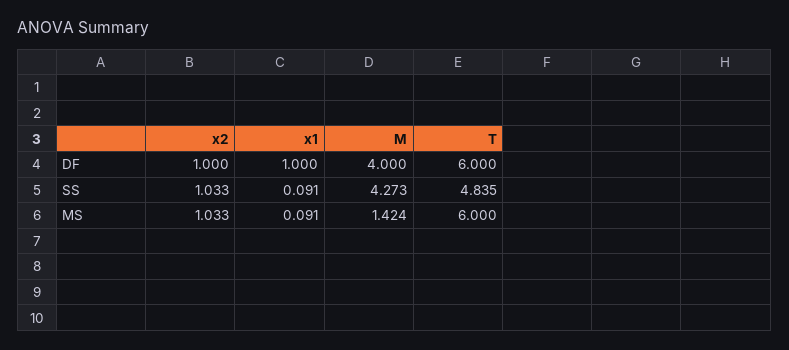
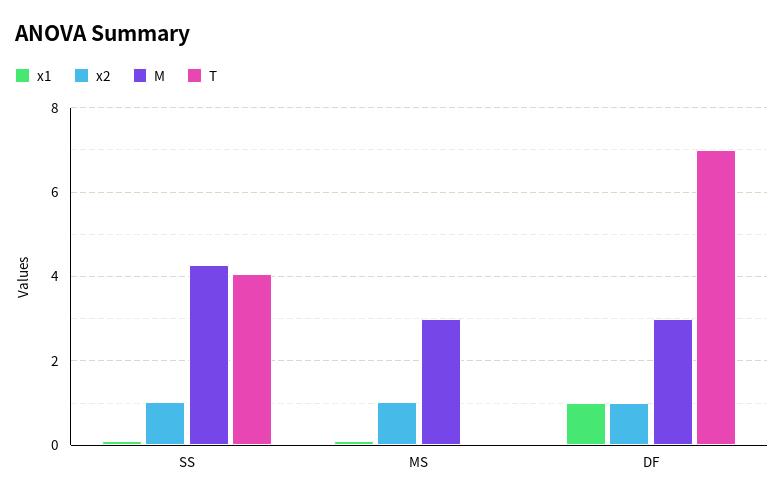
M, DF: 4 -> 3
T, DF: 6 -> 7
T, SS: 4.835 -> 4
M, MS: 1.424 -> 3
T, MS: 6 -> 0

